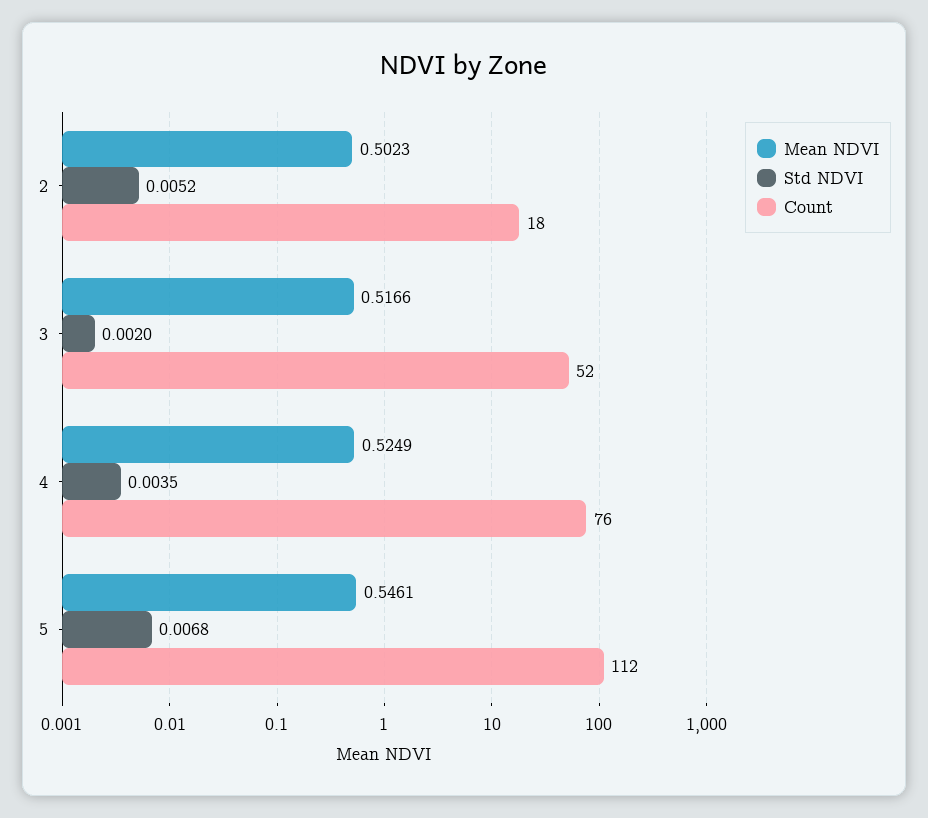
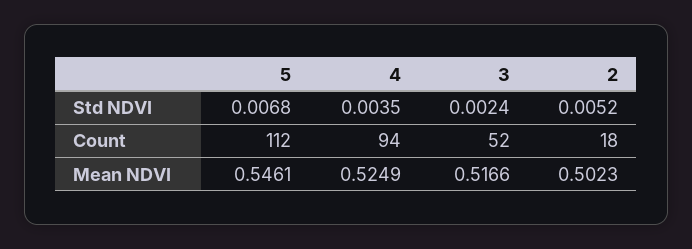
Std NDVI, 3: 0.002 -> 0.0024
Count, 4: 76 -> 94

